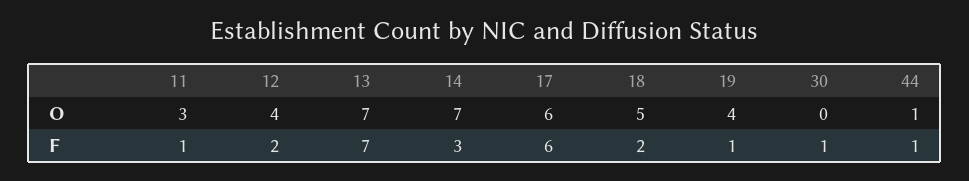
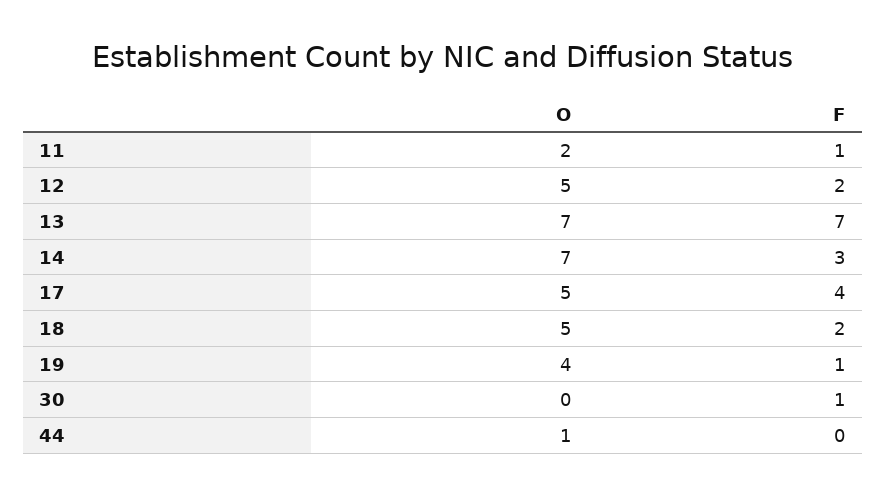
11, O: 3 -> 2
12, O: 4 -> 5
17, O: 6 -> 5
17, F: 6 -> 4
44, F: 1 -> 0

